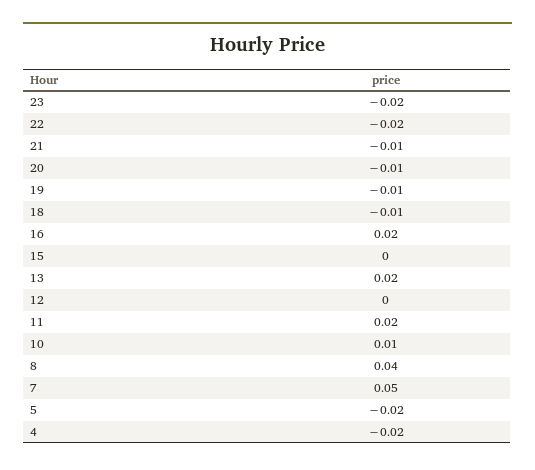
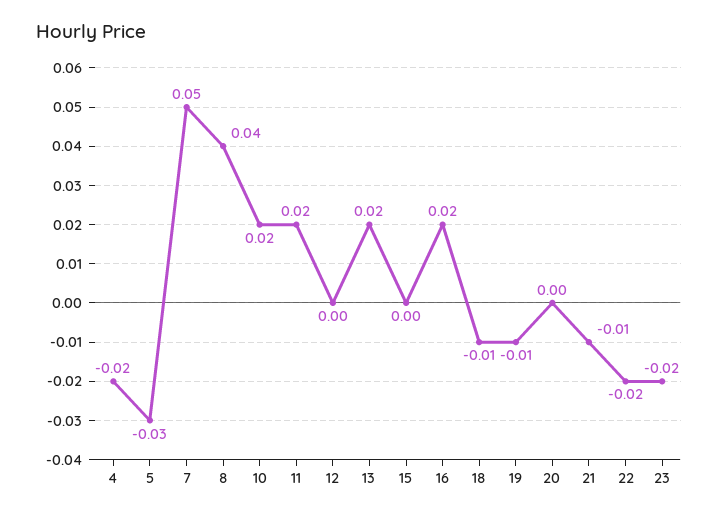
20: -0.01 -> 0
10: 0.01 -> 0.02
5: -0.02 -> -0.03

